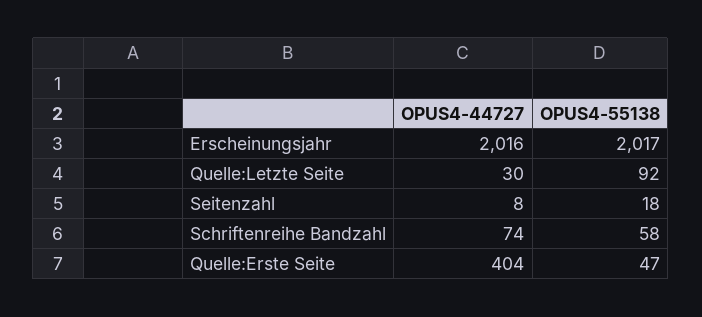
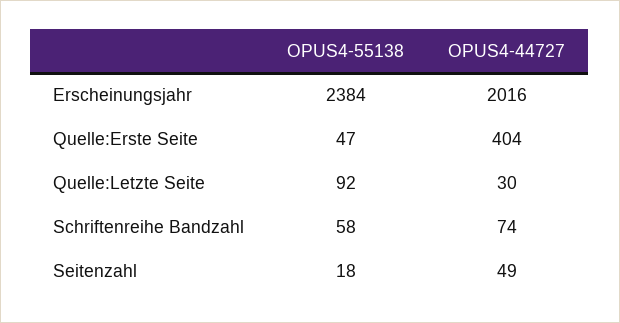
OPUS4-55138, Erscheinungsjahr: 2017 -> 2384
OPUS4-44727, Seitenzahl: 8 -> 49

